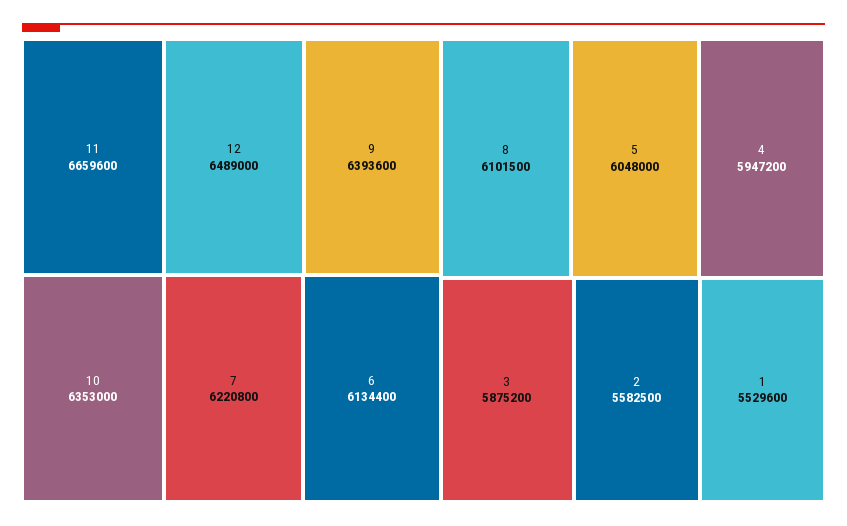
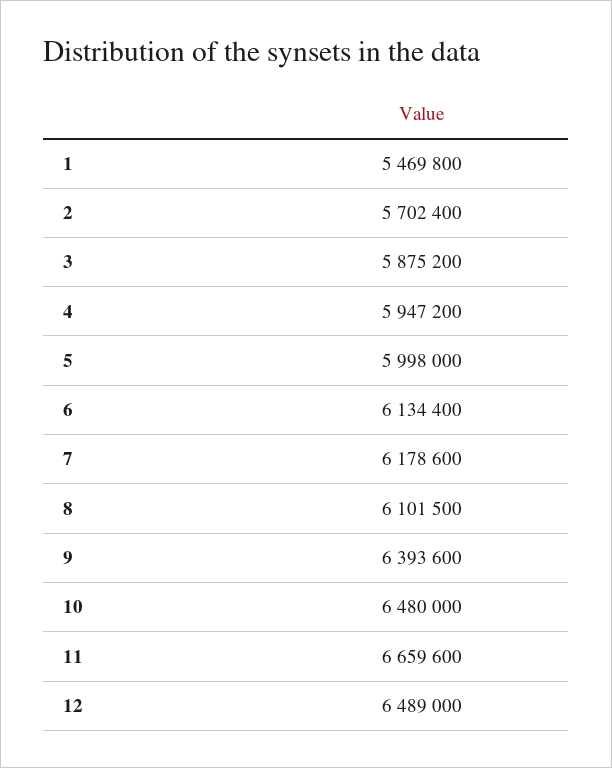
10: 6353000 -> 6480000
7: 6220800 -> 6178600
5: 6048000 -> 5998000
2: 5582500 -> 5702400
1: 5529600 -> 5469800

